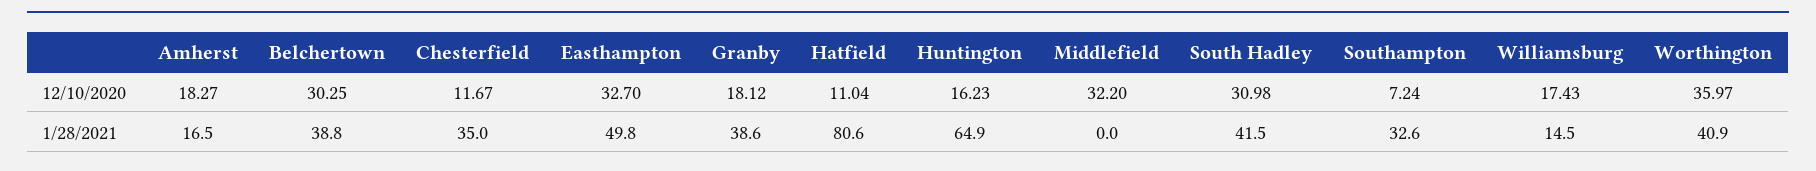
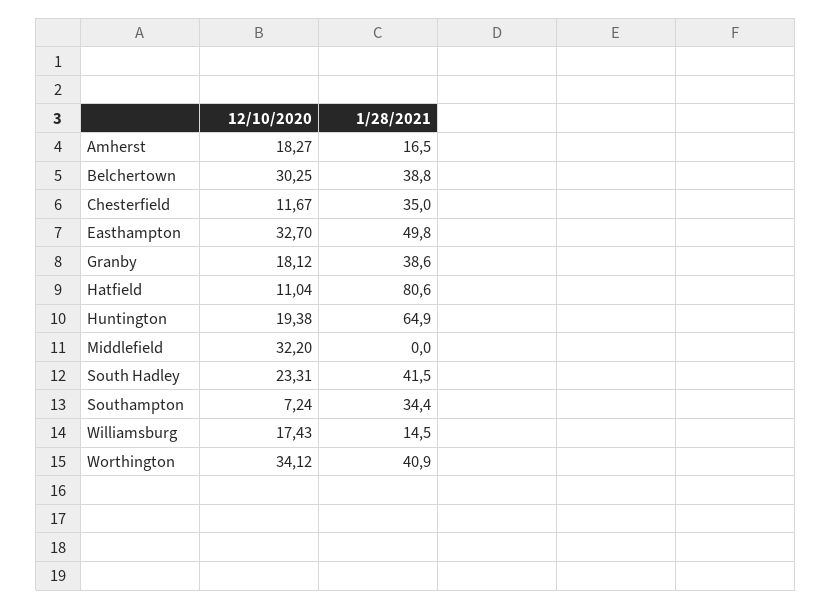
Huntington, 12/10/2020: 16.23 -> 19.38
South Hadley, 12/10/2020: 30.98 -> 23.31
Worthington, 12/10/2020: 35.97 -> 34.12
Southampton, 1/28/2021: 32.6 -> 34.4

